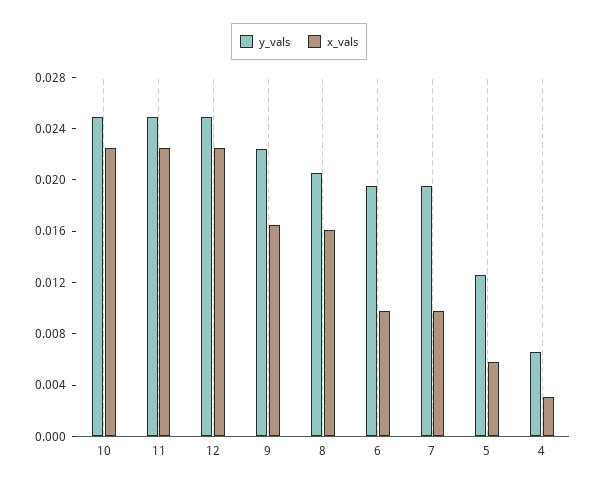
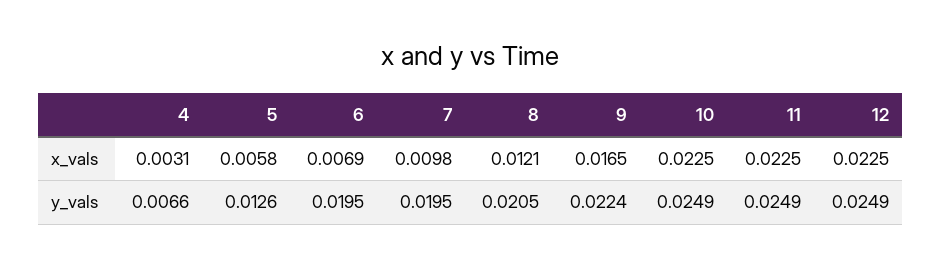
x_vals, 8: 0.016 -> 0.0121
x_vals, 6: 0.01 -> 0.0069

